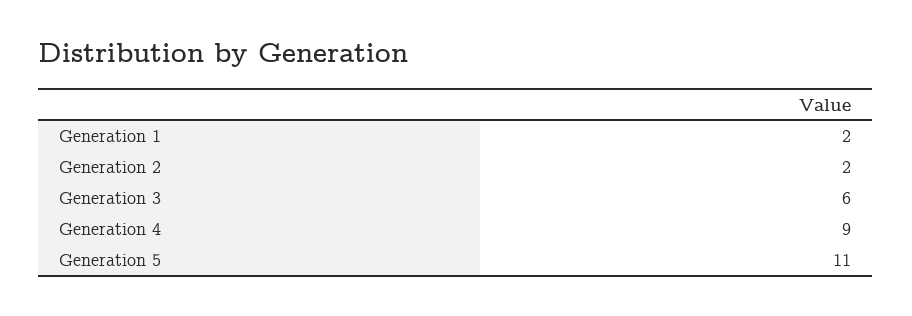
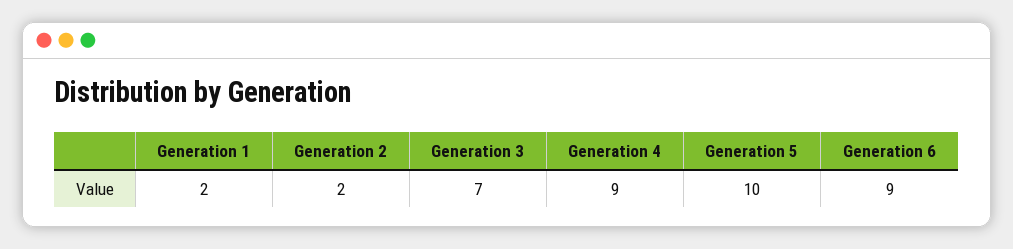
Generation 3: 6 -> 7
Generation 5: 11 -> 10
Generation 6: none -> 9

